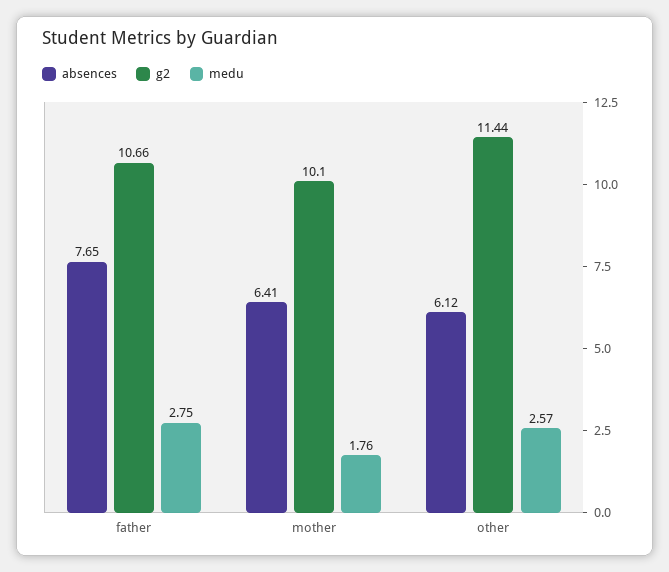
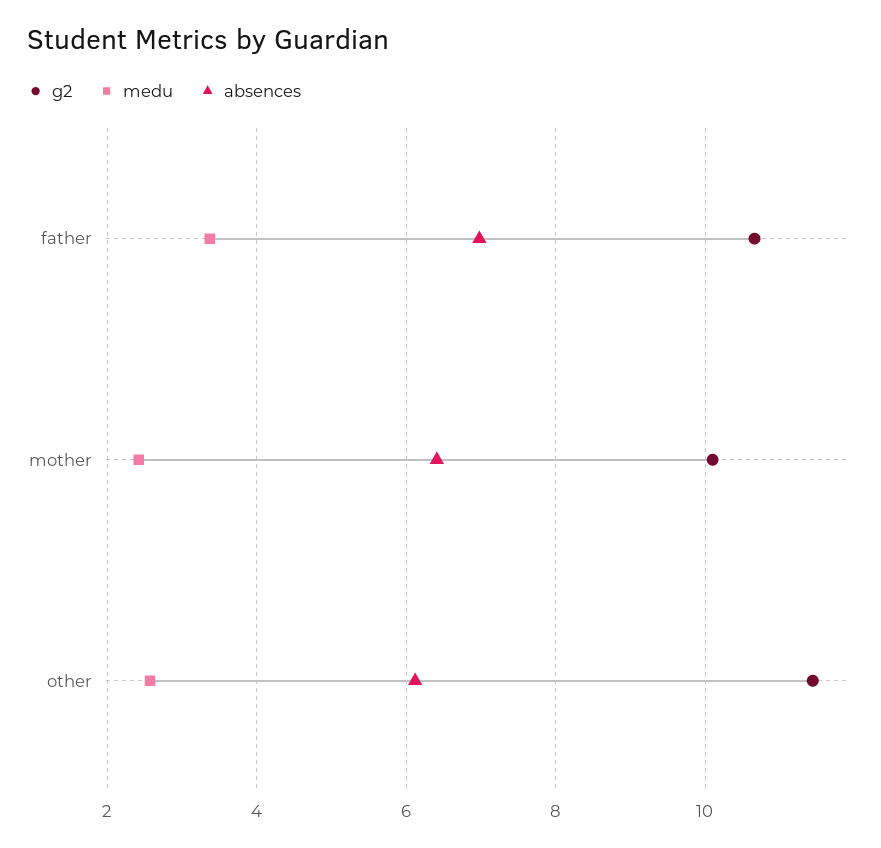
absences, father: 7.65 -> 7
medu, father: 2.75 -> 3.4
medu, mother: 1.76 -> 2.4

